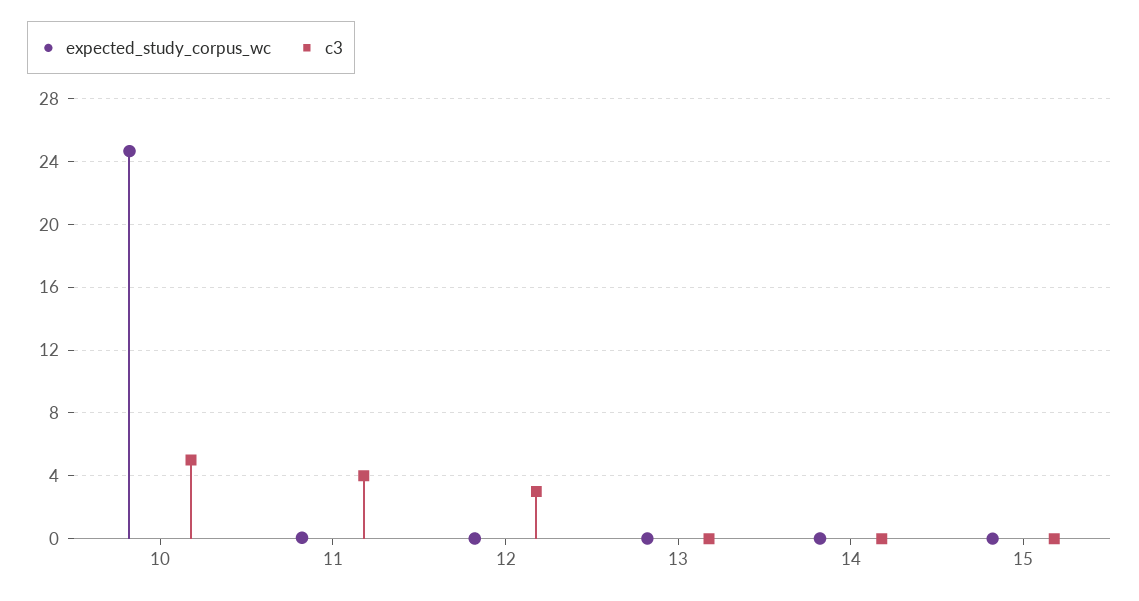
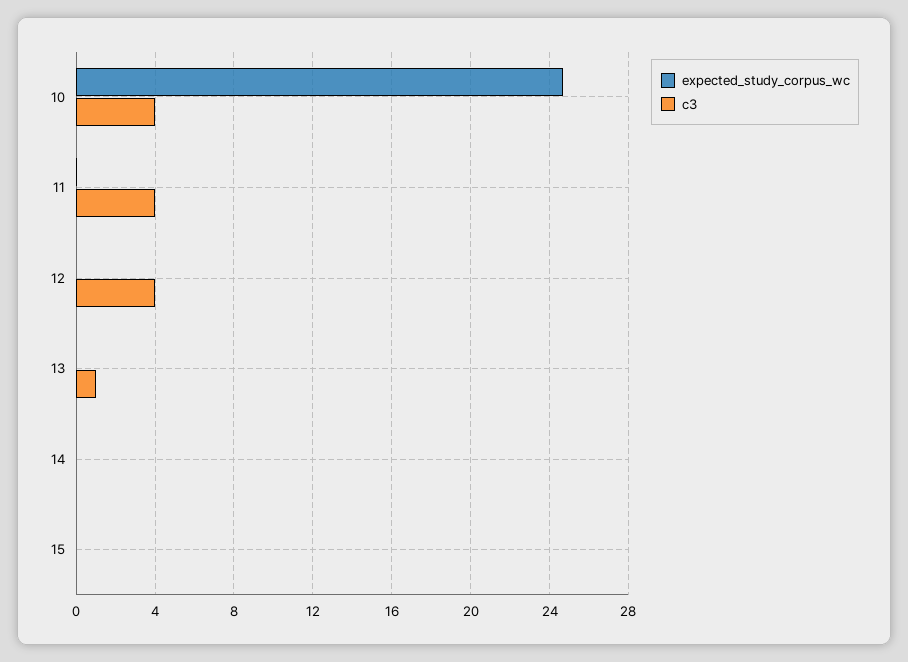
c3, 10: 5 -> 4
c3, 12: 3 -> 4
c3, 13: 0 -> 1

